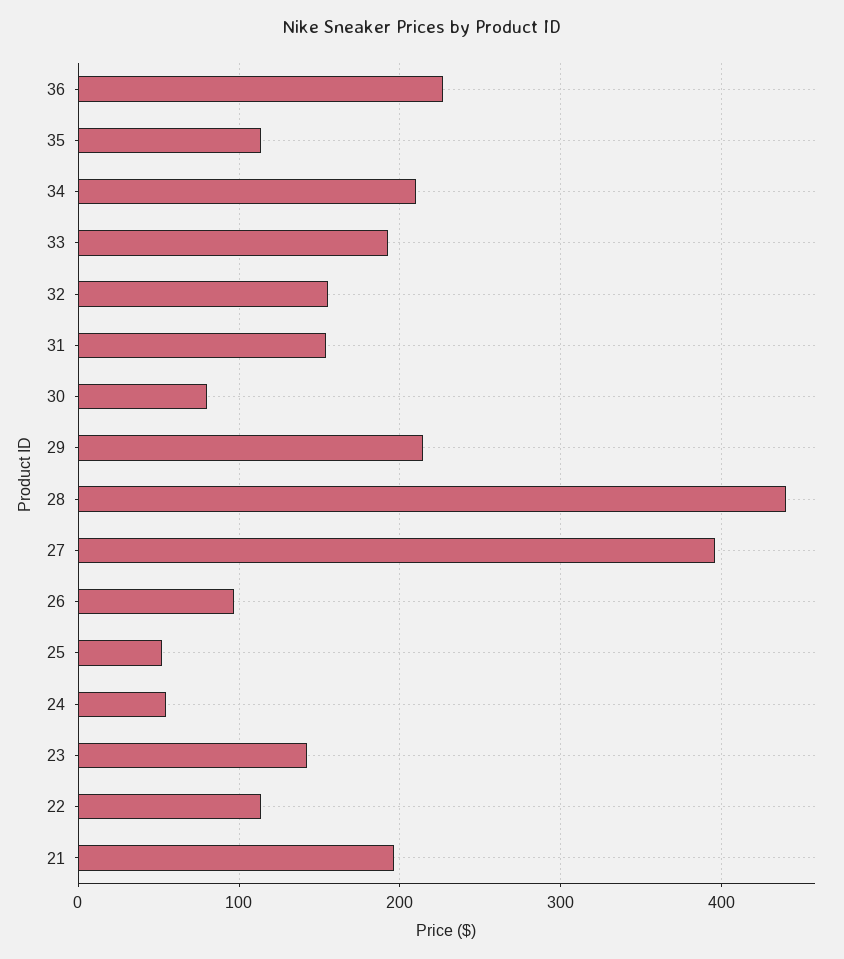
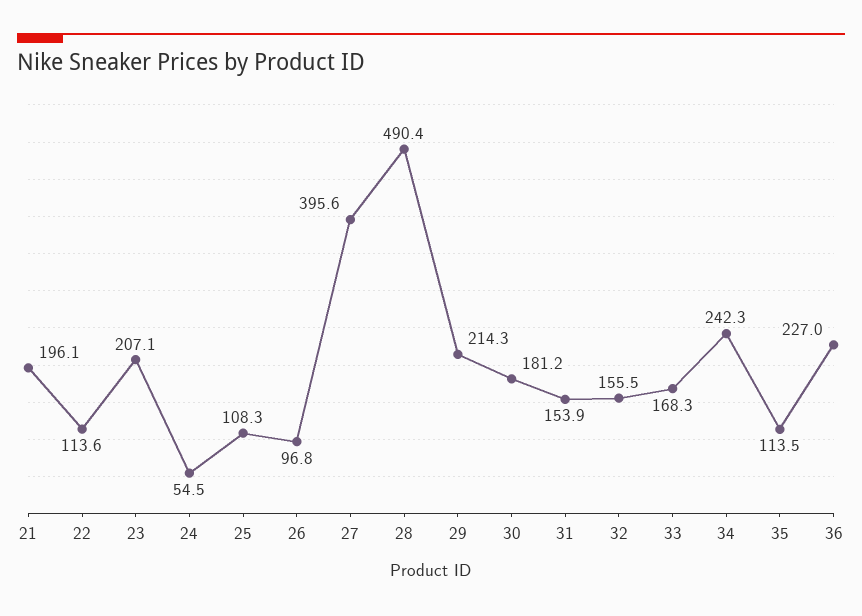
34: 210 -> 242.3
33: 190 -> 168.3
30: 80 -> 181.2
28: 440 -> 490.4
25: 50 -> 108.3
23: 140 -> 207.1

